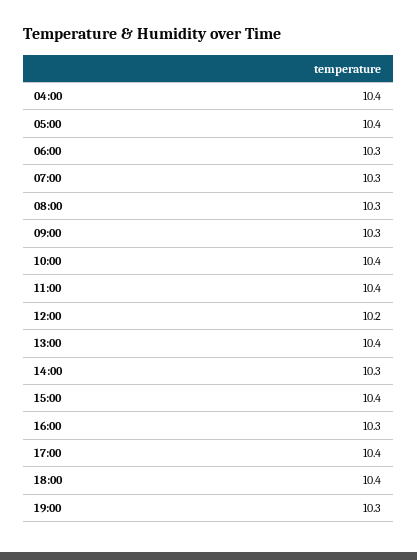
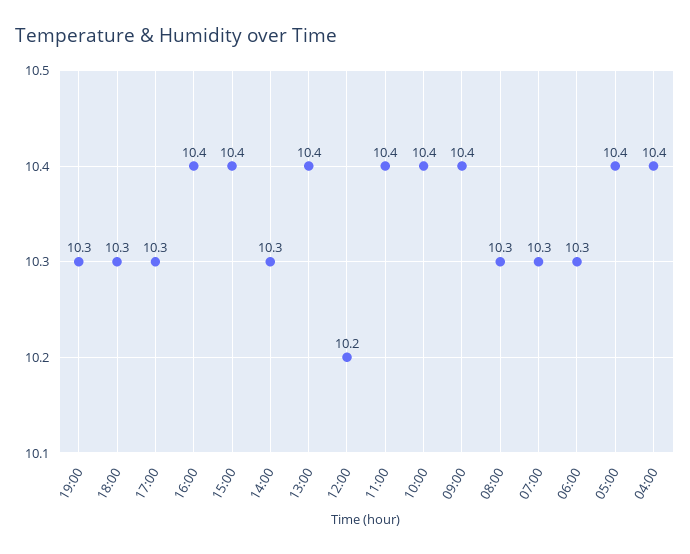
09:00: 10.3 -> 10.4
16:00: 10.3 -> 10.4
17:00: 10.4 -> 10.3
18:00: 10.4 -> 10.3

